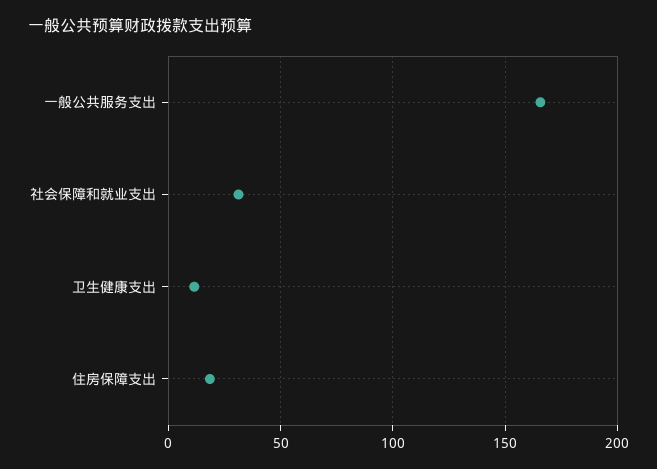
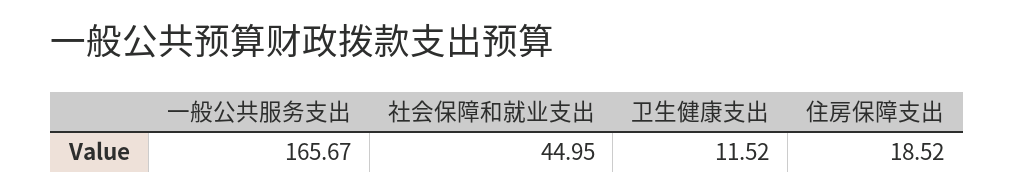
社会保障和就业支出: 30 -> 44.95

